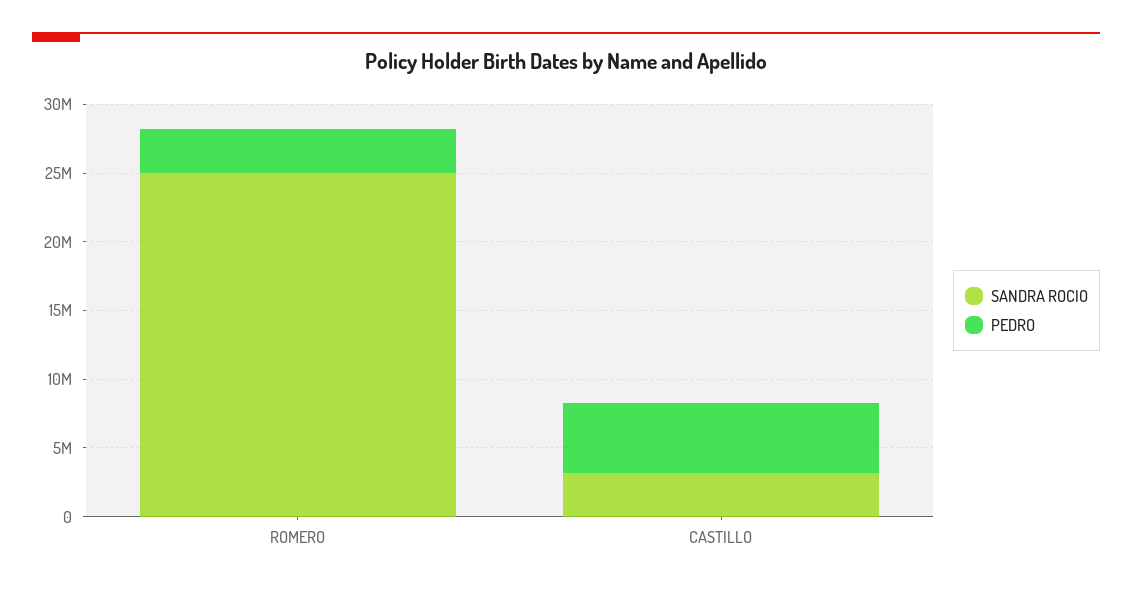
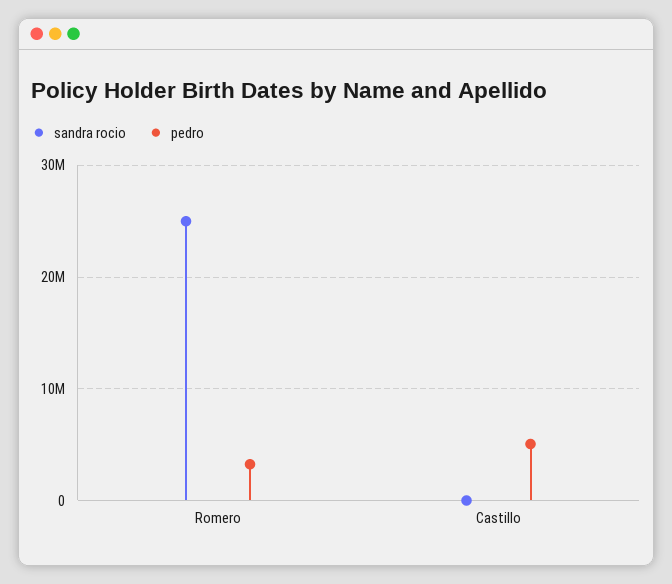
SANDRA ROCIO, CASTILLO: 3000000 -> 0

